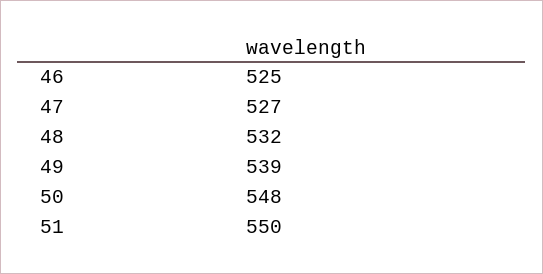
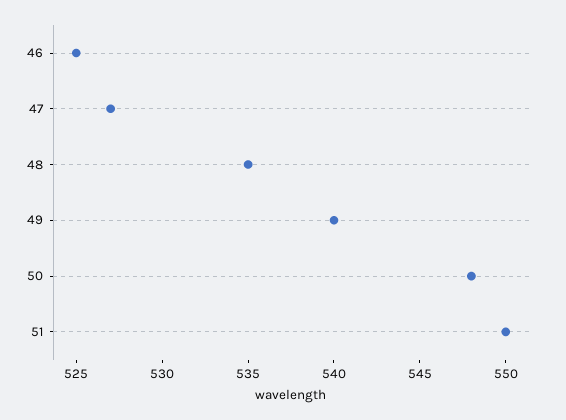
48: 532 -> 535
49: 539 -> 540

